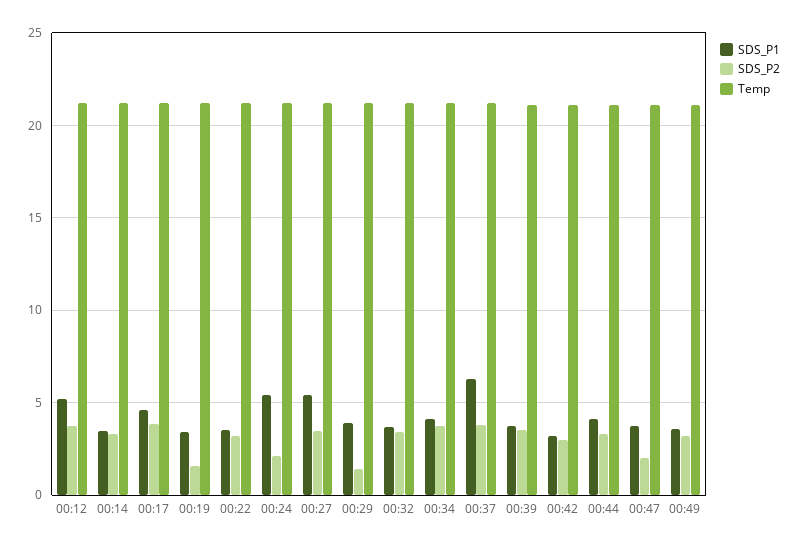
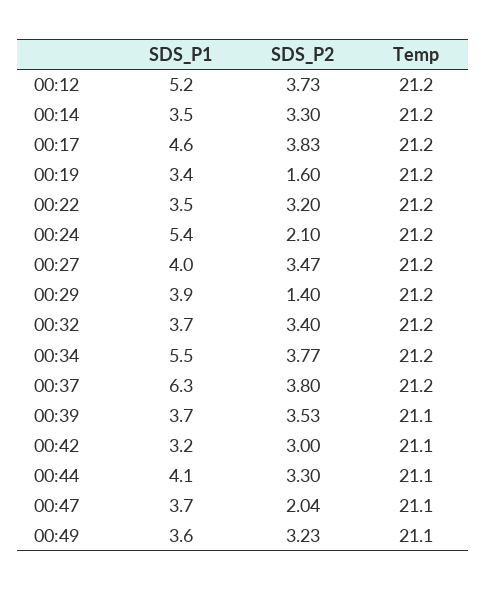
SDS_P1, 00:27: 5.5 -> 4
SDS_P1, 00:34: 4 -> 5.5

